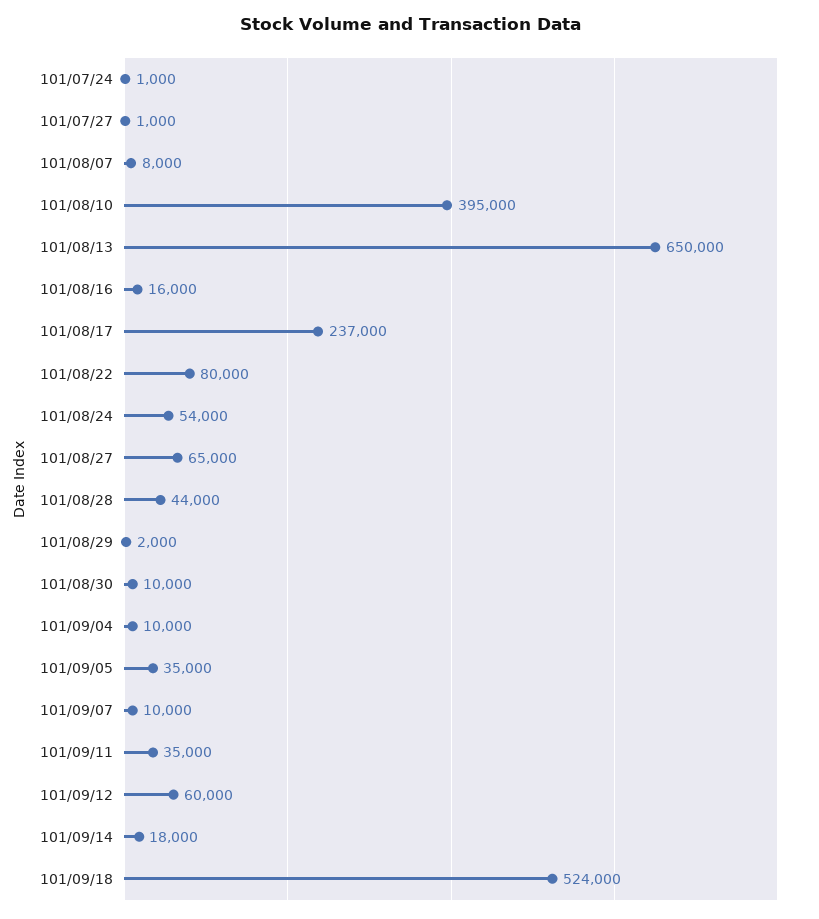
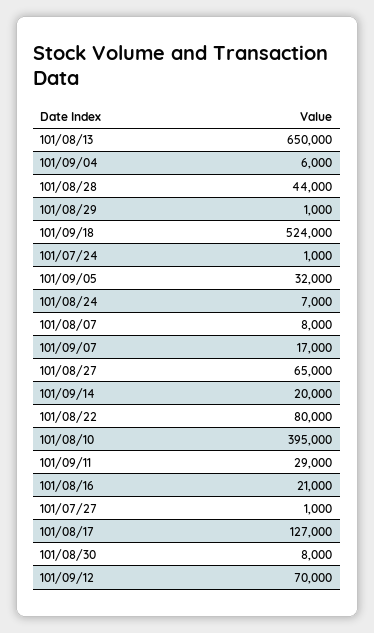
101/08/16: 16000 -> 21000
101/08/17: 237000 -> 127000
101/08/24: 54000 -> 7000
101/08/29: 2000 -> 1000
101/08/30: 10000 -> 8000
101/09/04: 10000 -> 6000
101/09/05: 35000 -> 32000
101/09/07: 10000 -> 17000
101/09/11: 35000 -> 29000
101/09/12: 60000 -> 70000
101/09/14: 18000 -> 20000

